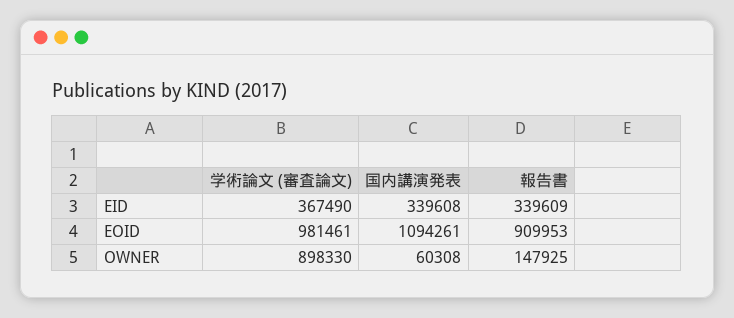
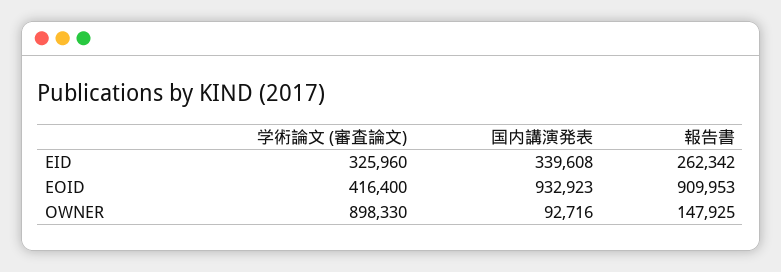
学術論文 (審査論文), EID: 367490 -> 325960
報告書, EID: 339609 -> 262342
学術論文 (審査論文), EOID: 981461 -> 416400
国内講演発表, EOID: 1094261 -> 932923
国内講演発表, OWNER: 60308 -> 92716

